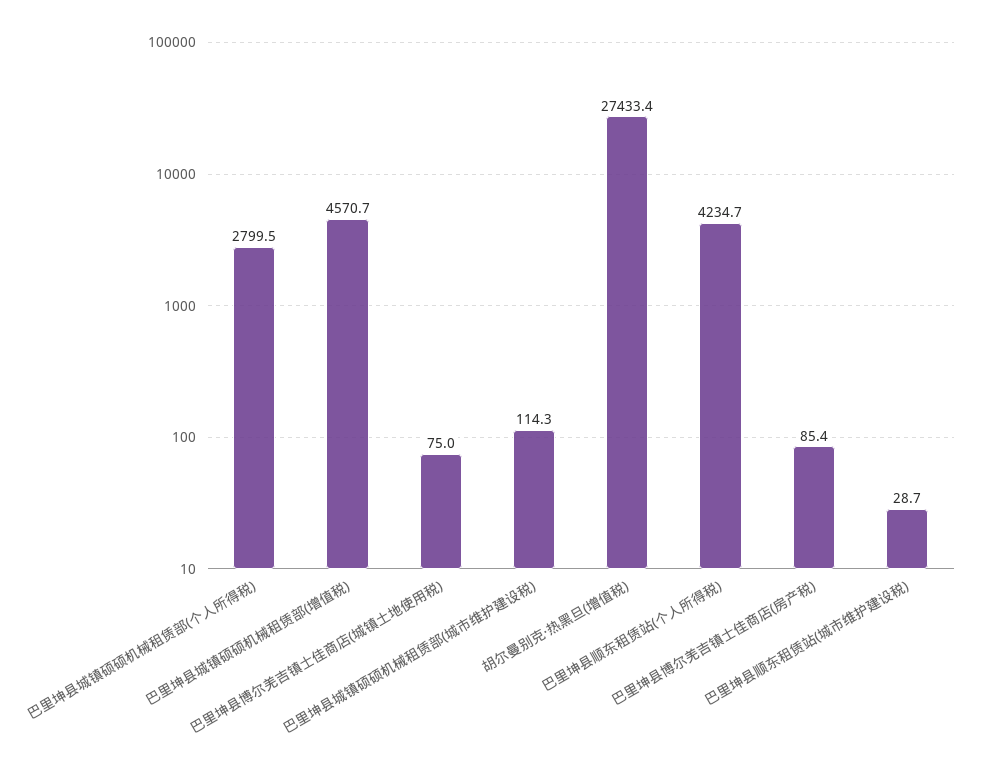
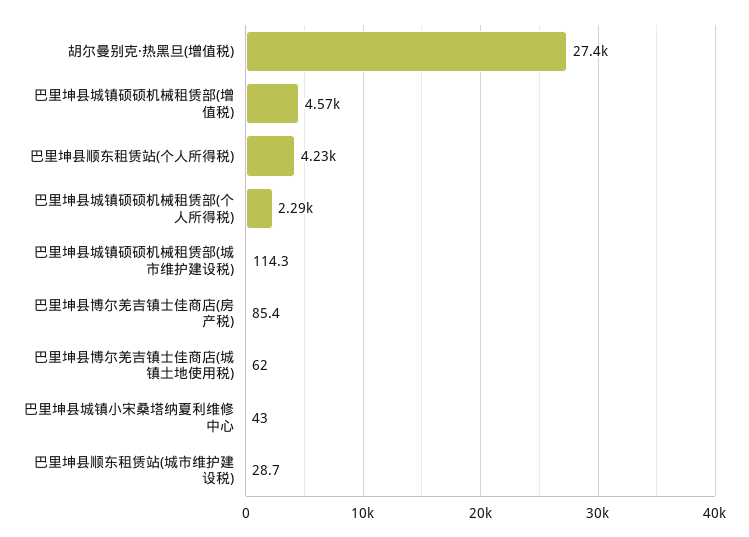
巴里坤县城镇硕硕机械租赁部(个人所得税): 2799.5 -> 2290
巴里坤县博尔羌吉镇士佳商店(城镇土地使用税): 75 -> 62
巴里坤县城镇小宋桑塔纳夏利维修中心: none -> 43

